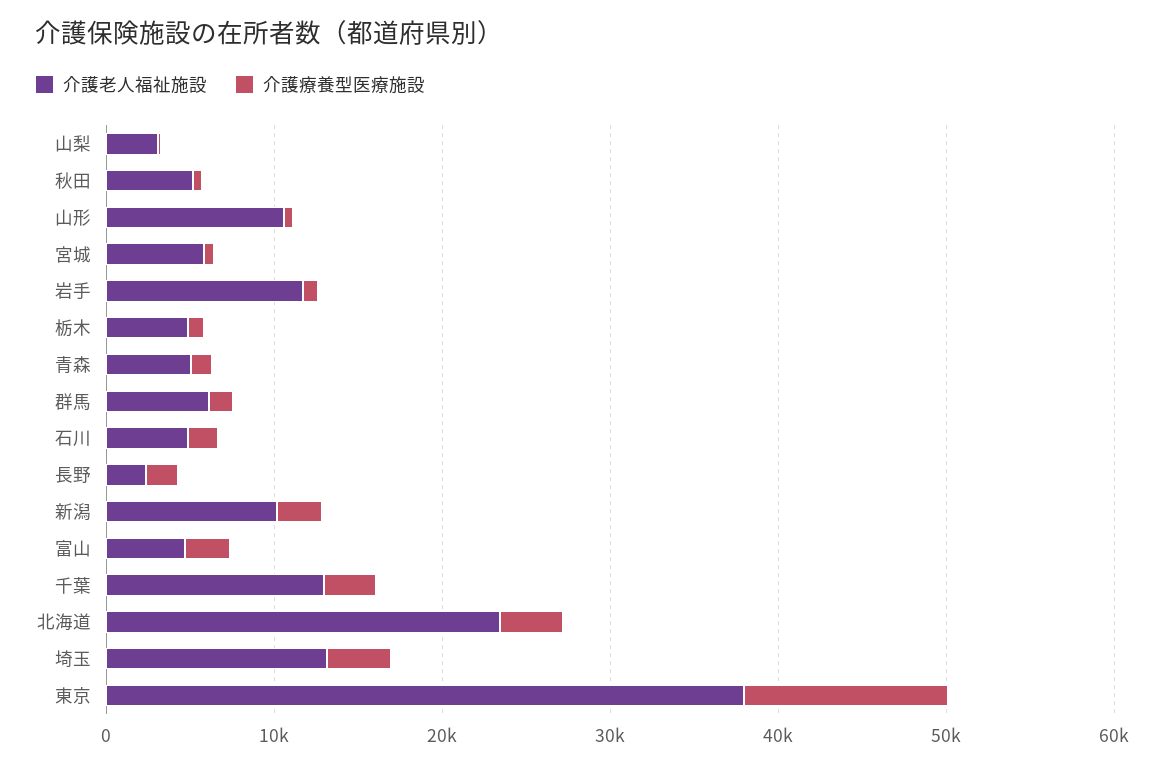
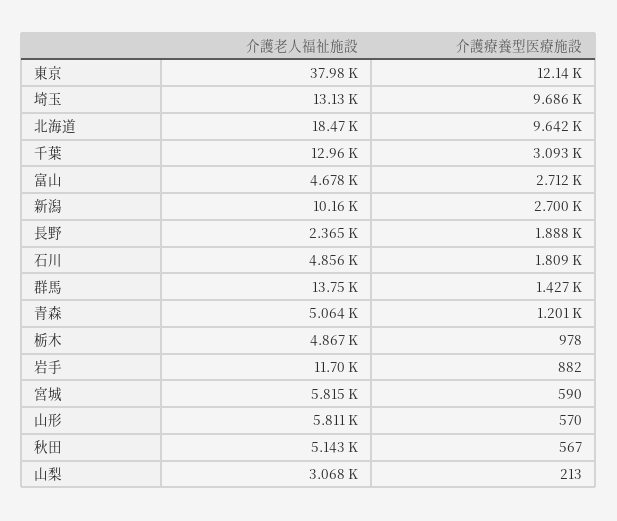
介護老人福祉施設, 山形: 10000 -> 5811
介護老人福祉施設, 群馬: 6000 -> 13750
介護老人福祉施設, 北海道: 24000 -> 18470
介護療養型医療施設, 北海道: 4000 -> 9642
介護療養型医療施設, 埼玉: 4000 -> 9686

